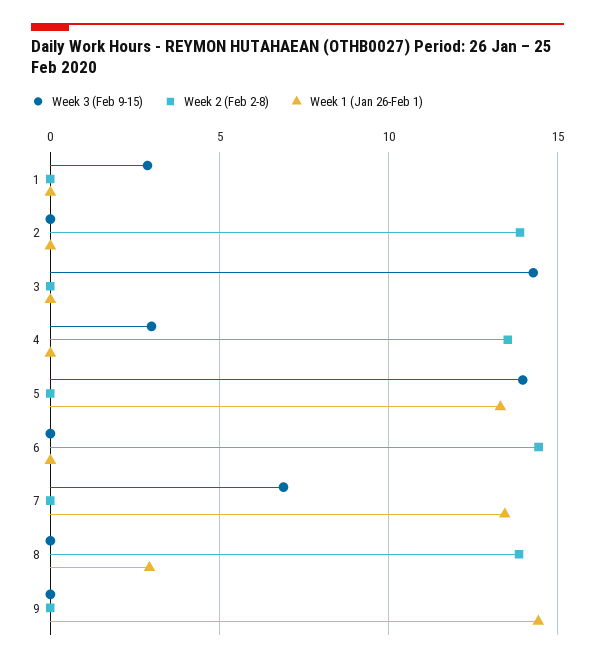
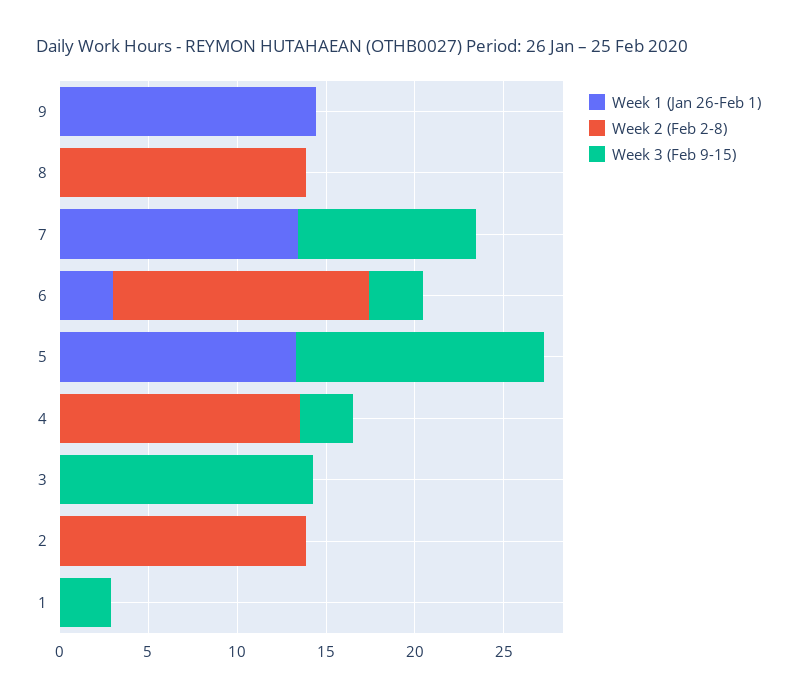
Week 3 (Feb 9-15), 6: 0 -> 3
Week 1 (Jan 26-Feb 1), 6: 0 -> 3
Week 3 (Feb 9-15), 7: 7 -> 10
Week 1 (Jan 26-Feb 1), 8: 3 -> 0

